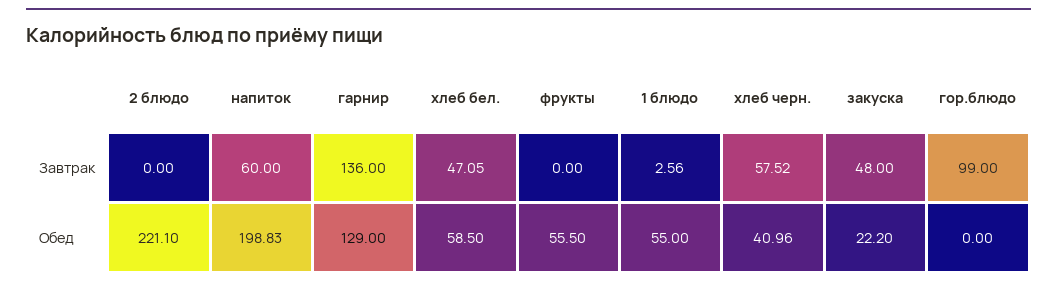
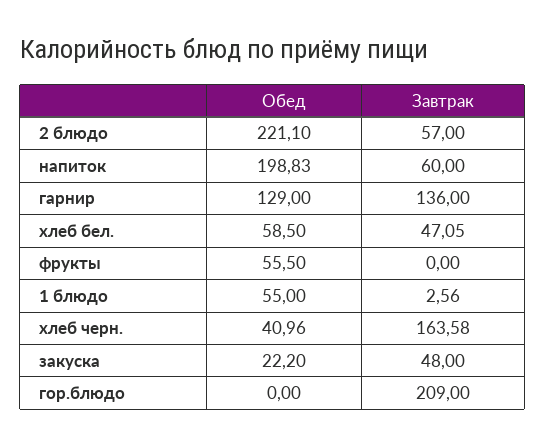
2 блюдо, Завтрак: 0 -> 57
хлеб черн., Завтрак: 57.52 -> 163.58
гор.блюдо, Завтрак: 99 -> 209

